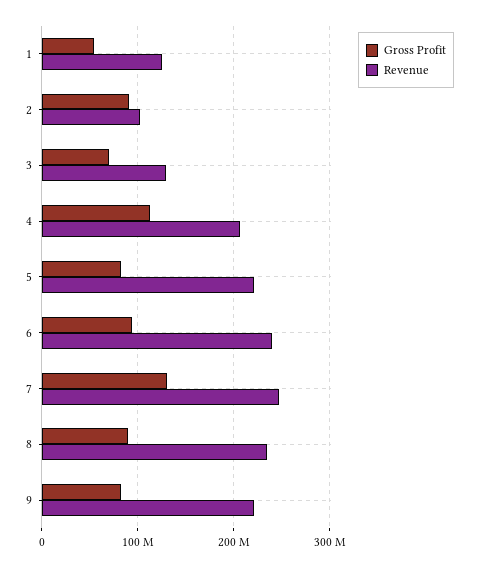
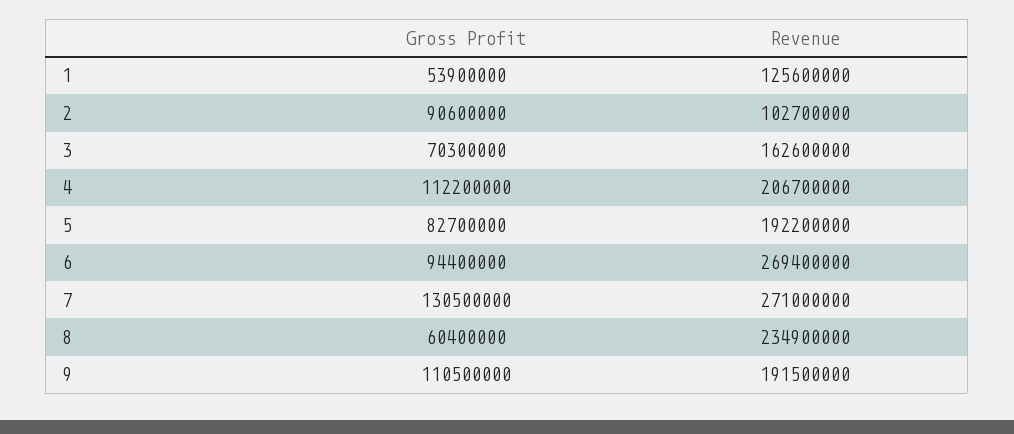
Revenue, 3: 130000000 -> 162600000
Revenue, 5: 220000000 -> 192200000
Revenue, 6: 240000000 -> 269400000
Revenue, 7: 250000000 -> 271000000
Gross Profit, 8: 90000000 -> 60400000
Gross Profit, 9: 80000000 -> 110500000
Revenue, 9: 220000000 -> 191500000

